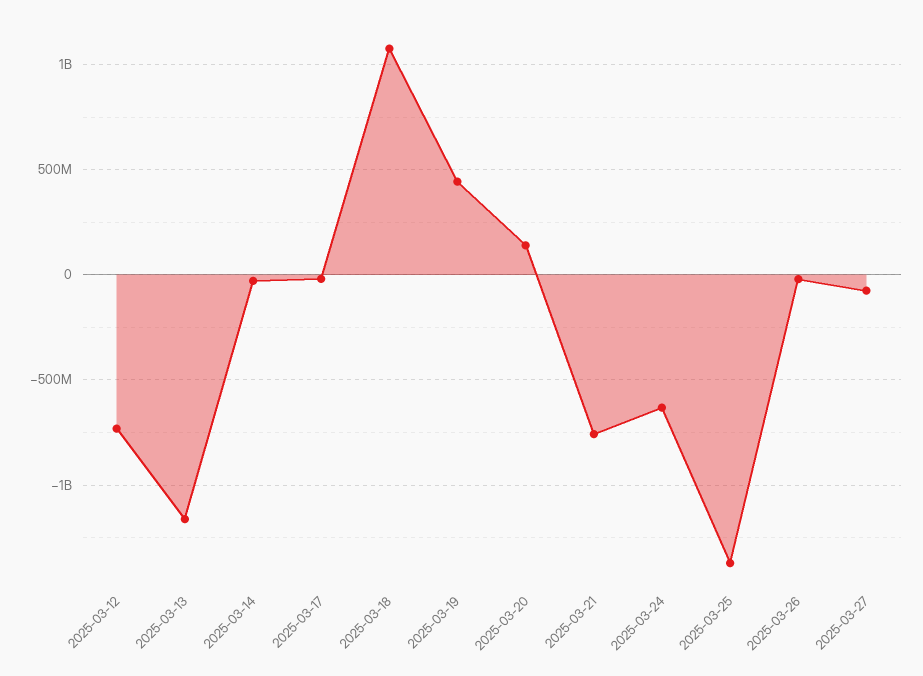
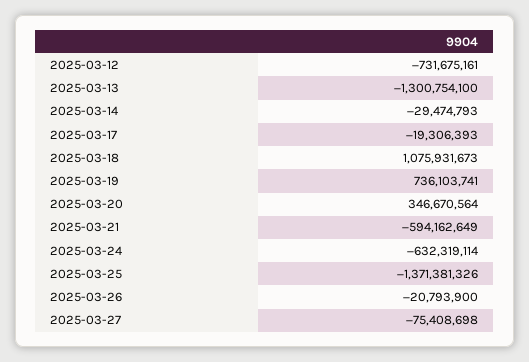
2025-03-13: -1150000000 -> -1300754100
2025-03-19: 450000000 -> 736103741
2025-03-20: 150000000 -> 346670564
2025-03-21: -750000000 -> -594162649

